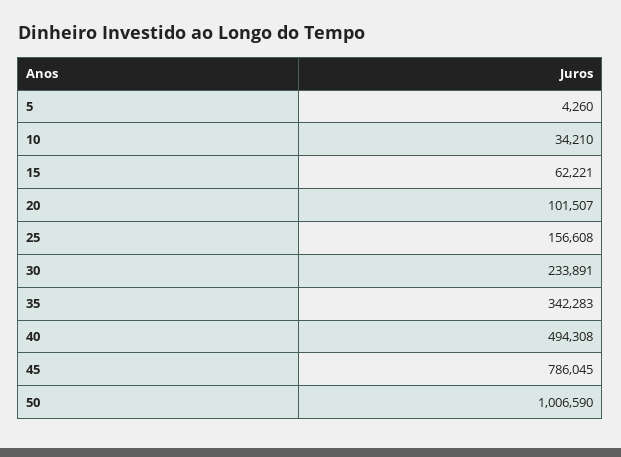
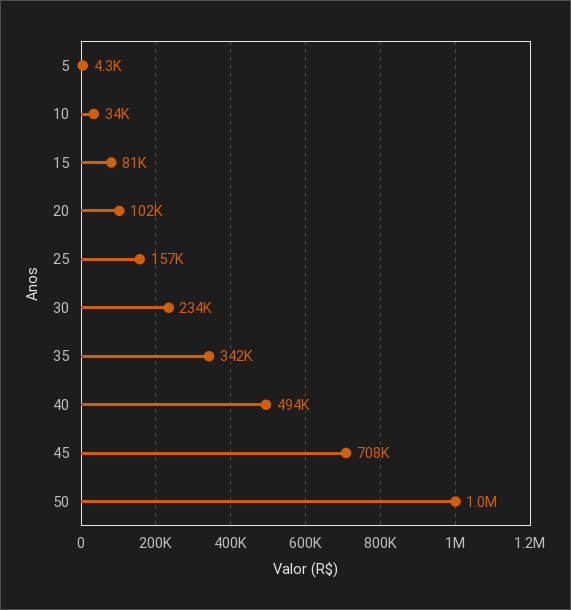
15: 62221 -> 81000
45: 786045 -> 708000

